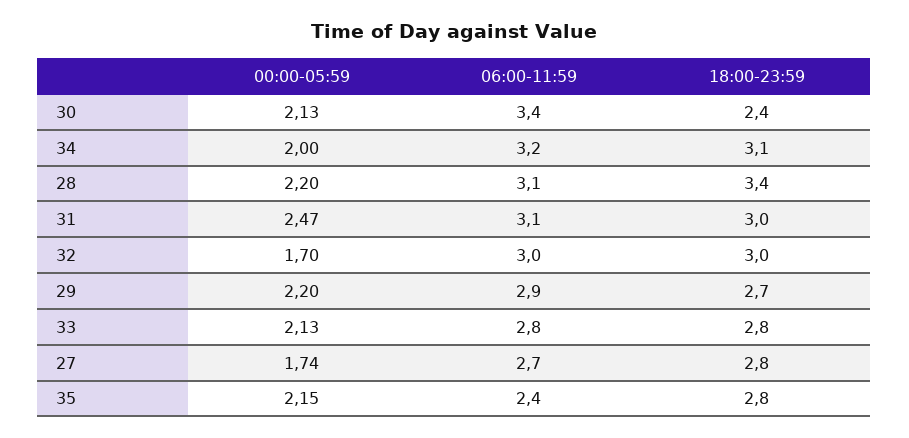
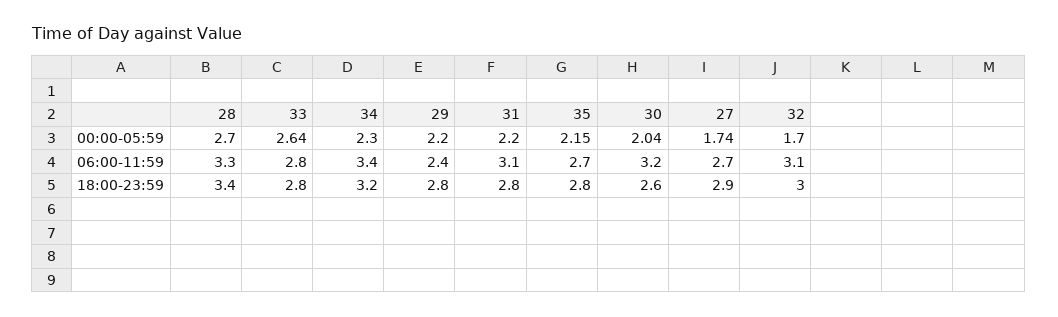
00:00-05:59, 30: 2.13 -> 2.04
06:00-11:59, 30: 3.4 -> 3.2
18:00-23:59, 30: 2.4 -> 2.6
00:00-05:59, 34: 2 -> 2.3
06:00-11:59, 34: 3.2 -> 3.4
18:00-23:59, 34: 3.1 -> 3.2
00:00-05:59, 28: 2.2 -> 2.7
06:00-11:59, 28: 3.1 -> 3.3
00:00-05:59, 31: 2.47 -> 2.2
18:00-23:59, 31: 3 -> 2.8
06:00-11:59, 32: 3 -> 3.1
06:00-11:59, 29: 2.9 -> 2.4
18:00-23:59, 29: 2.7 -> 2.8
00:00-05:59, 33: 2.13 -> 2.64
18:00-23:59, 27: 2.8 -> 2.9
06:00-11:59, 35: 2.4 -> 2.7

